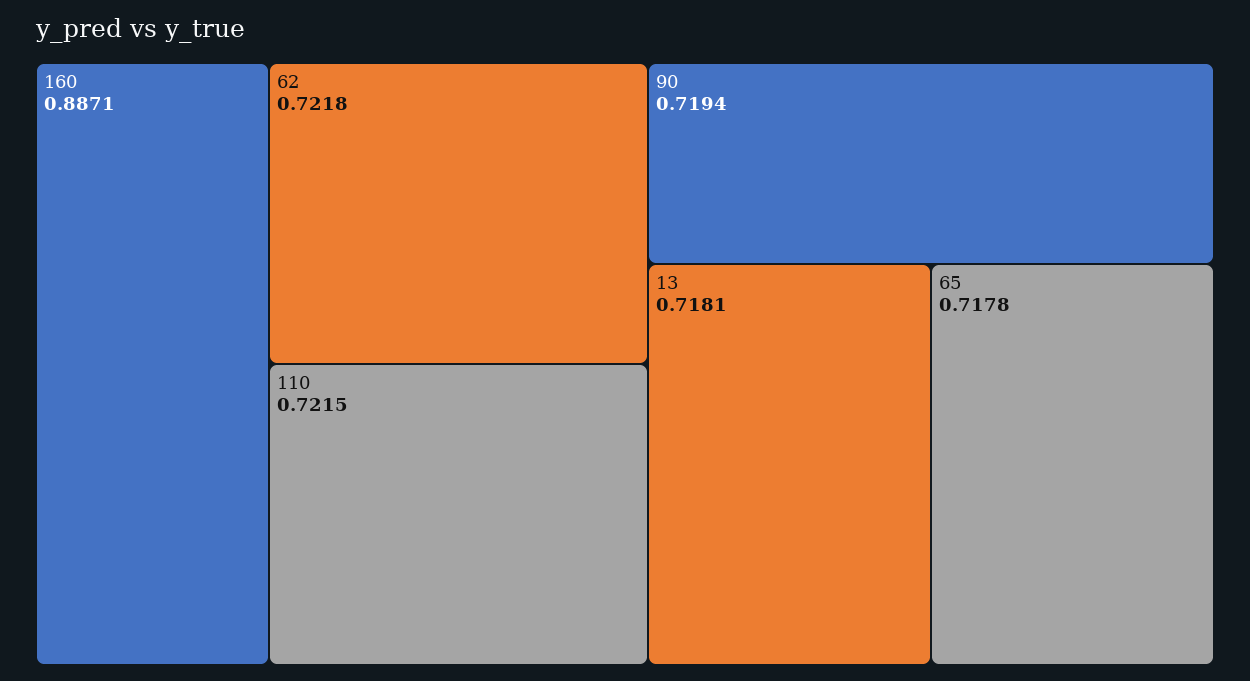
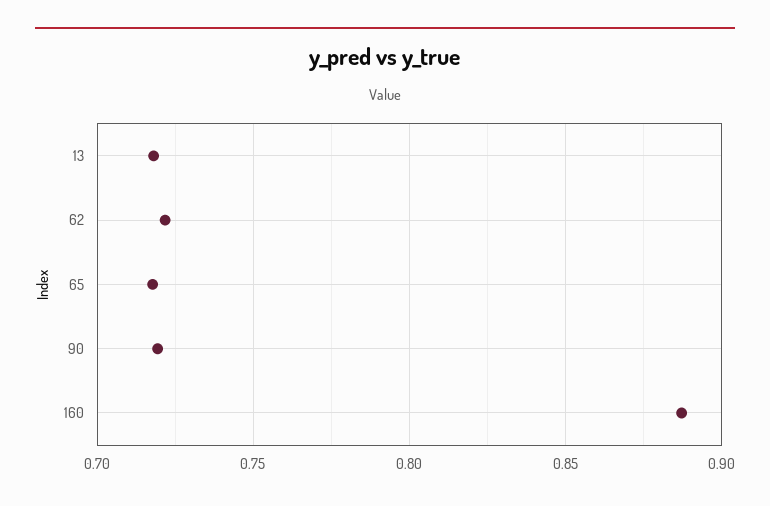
110: 0.7215 -> none

